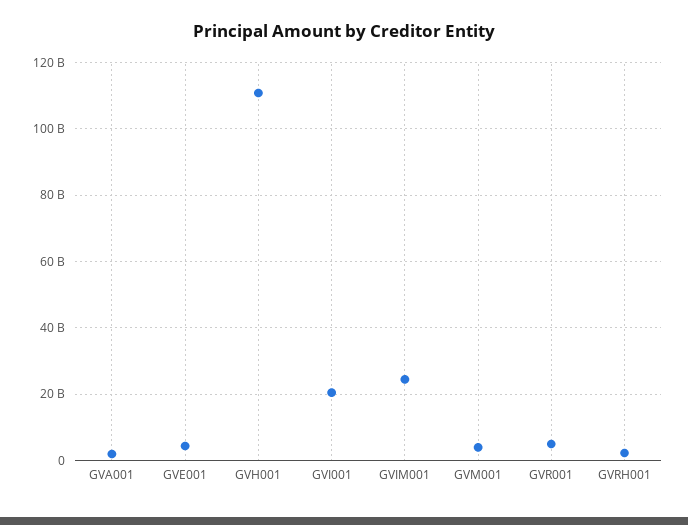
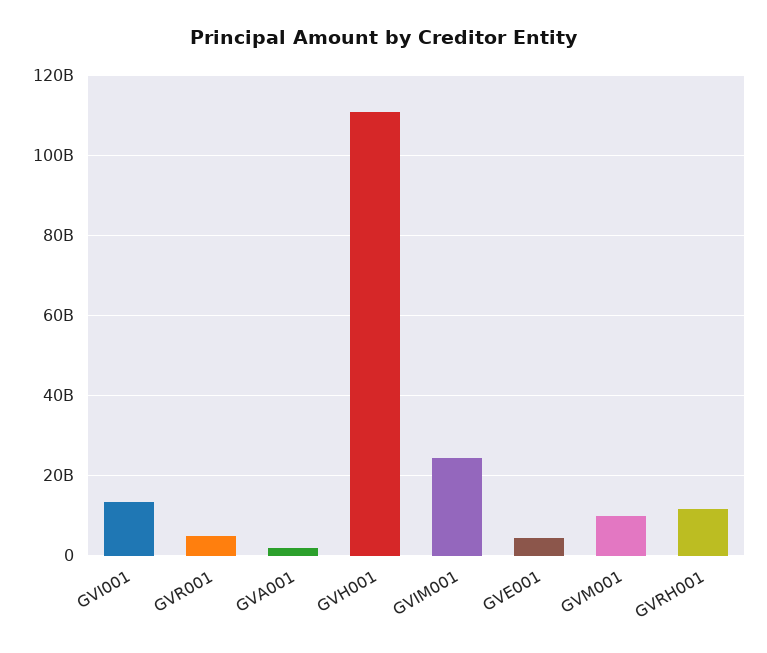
GVI001: 20000000000 -> 14000000000
GVM001: 4000000000 -> 10000000000
GVRH001: 2000000000 -> 12000000000

